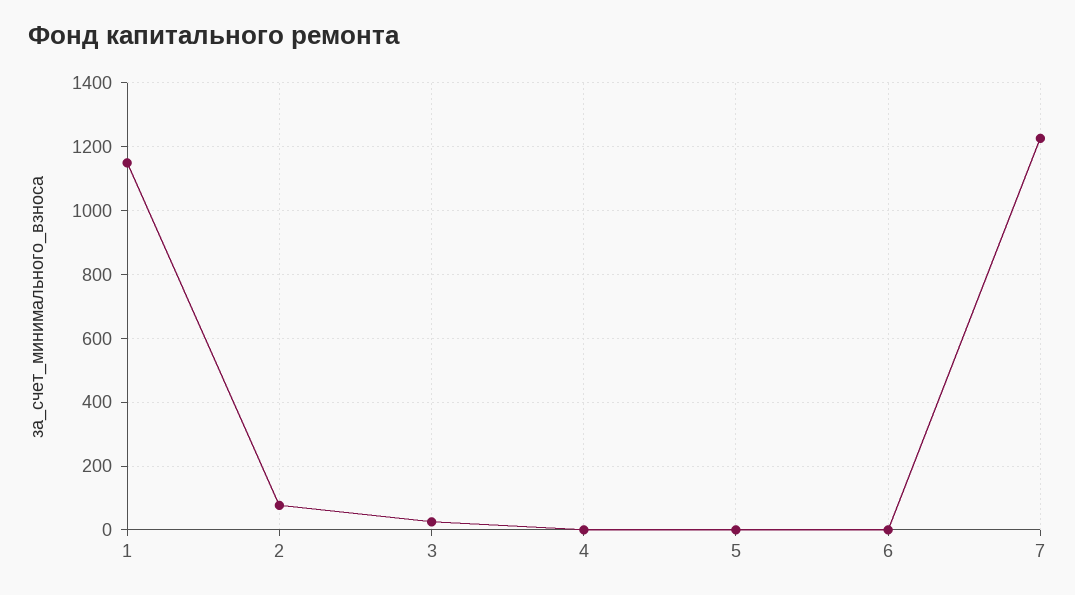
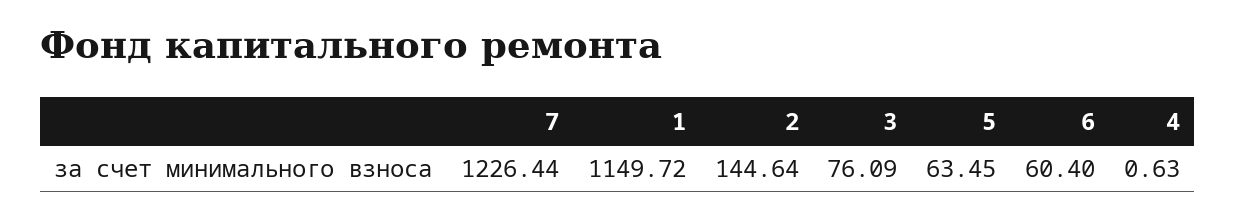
2: 80 -> 144.64
3: 20 -> 76.09
5: 0 -> 63.45
6: 0 -> 60.4

